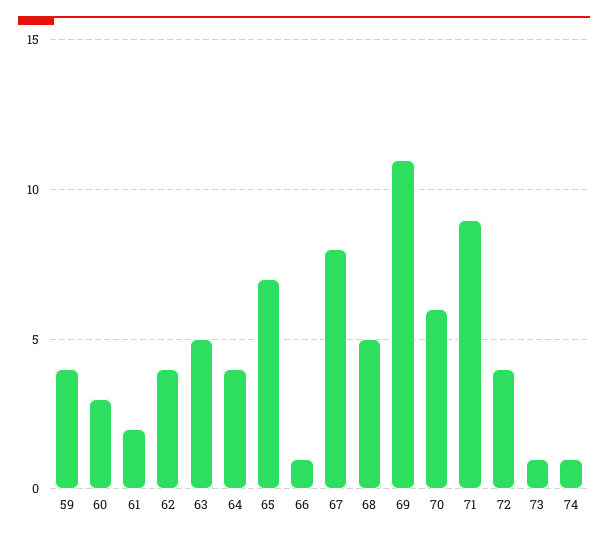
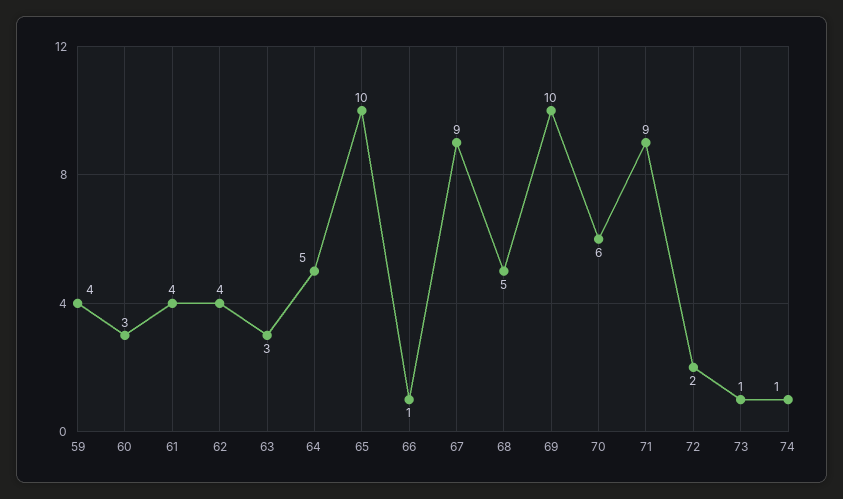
61: 2 -> 4
63: 5 -> 3
64: 4 -> 5
65: 7 -> 10
67: 8 -> 9
69: 11 -> 10
72: 4 -> 2

